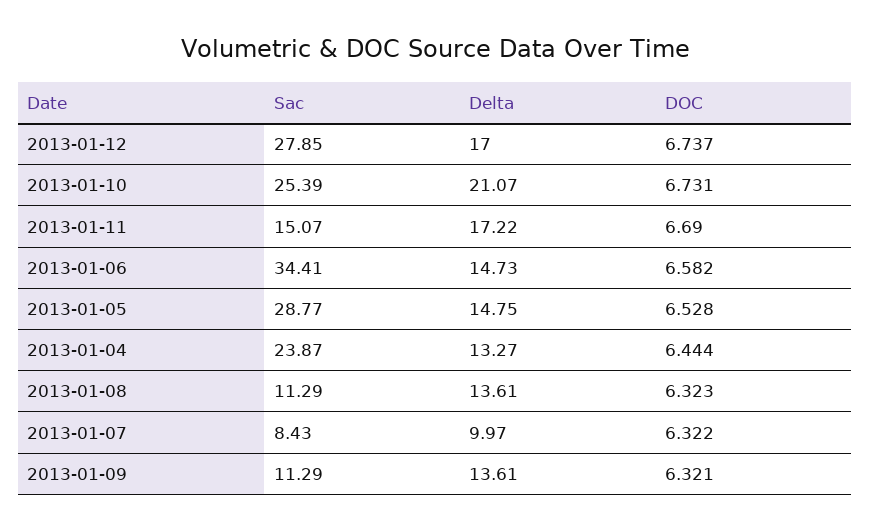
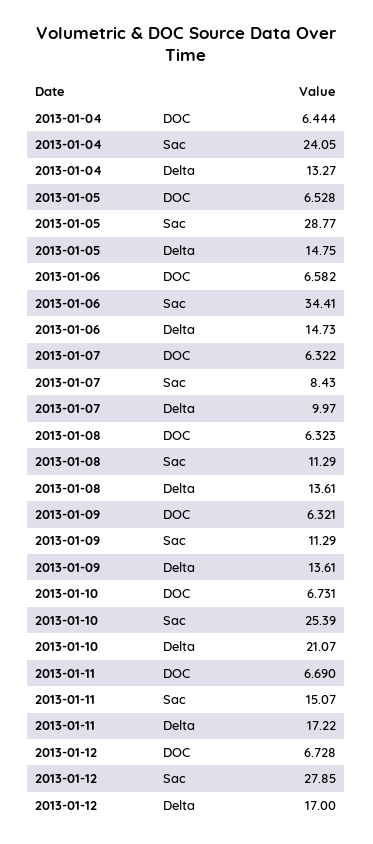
DOC, 2013-01-12: 6.737 -> 6.728
Sac, 2013-01-04: 23.87 -> 24.05

